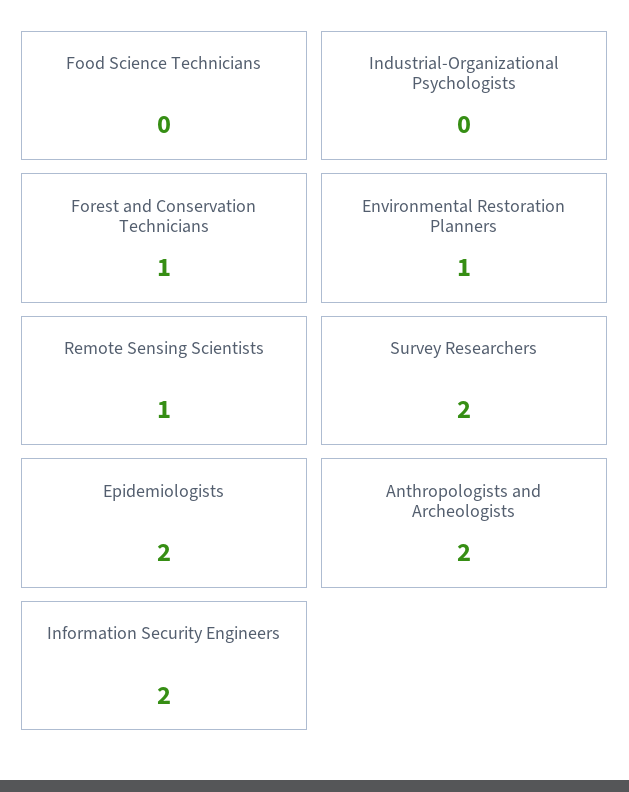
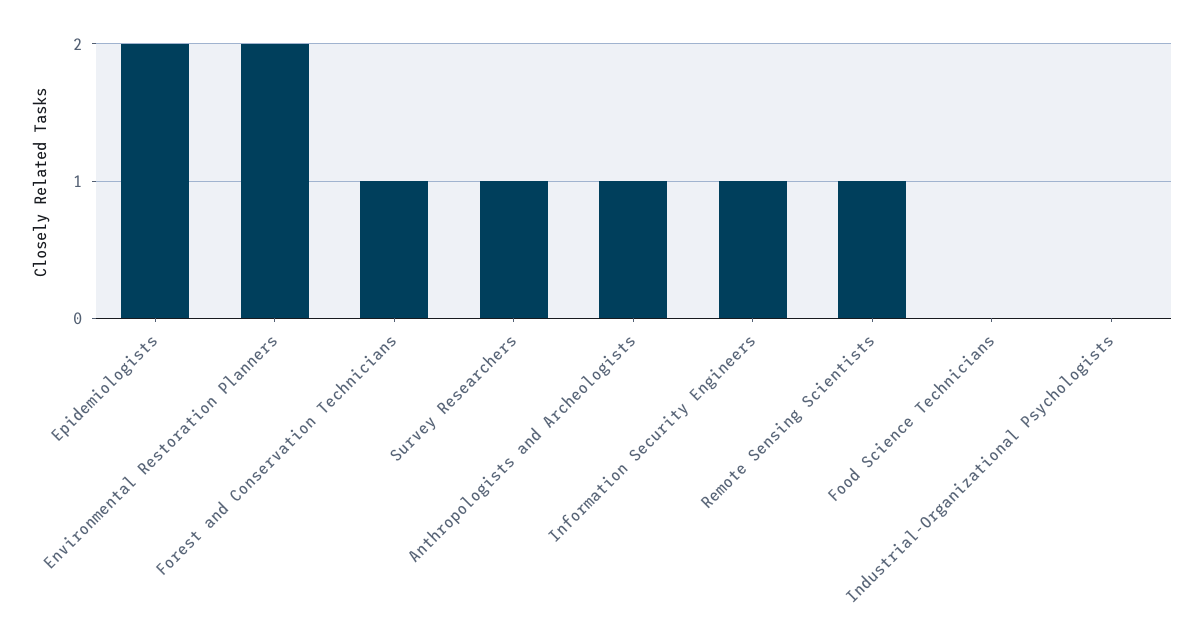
Environmental Restoration Planners: 1 -> 2
Survey Researchers: 2 -> 1
Anthropologists and Archeologists: 2 -> 1
Information Security Engineers: 2 -> 1

